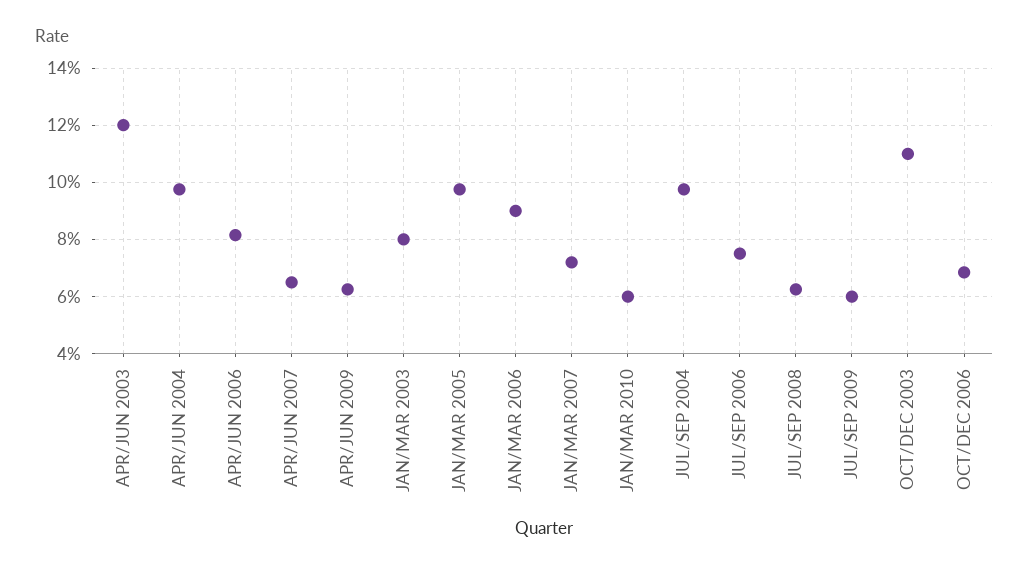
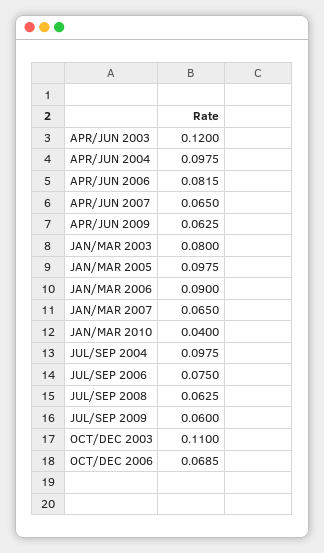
JAN/MAR 2007: 0.0725 -> 0.065
JAN/MAR 2010: 0.06 -> 0.04

